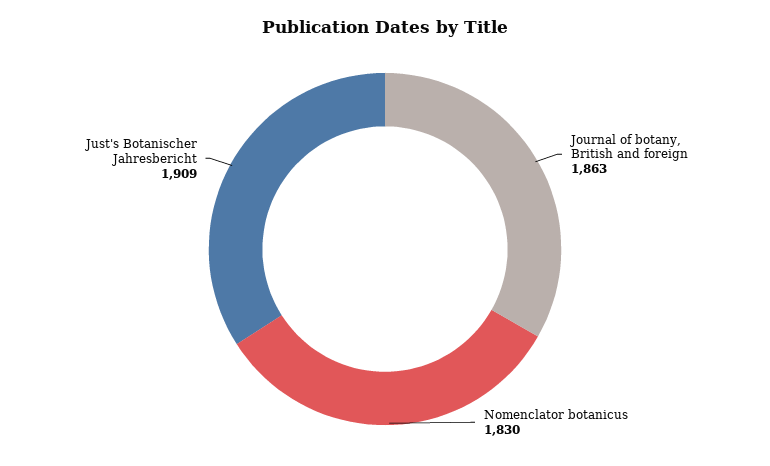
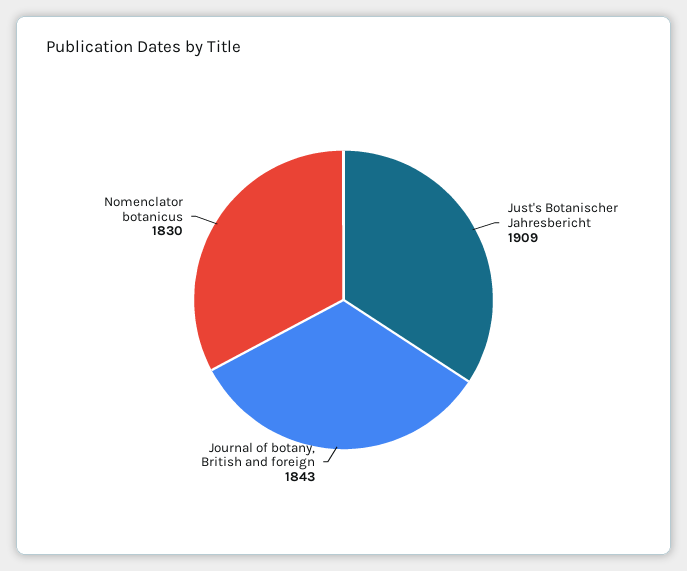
Journal of botany, British and foreign: 1863 -> 1843

